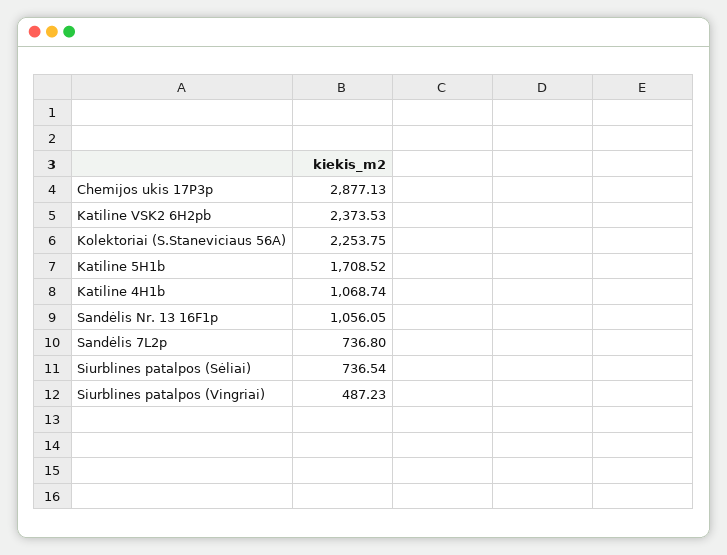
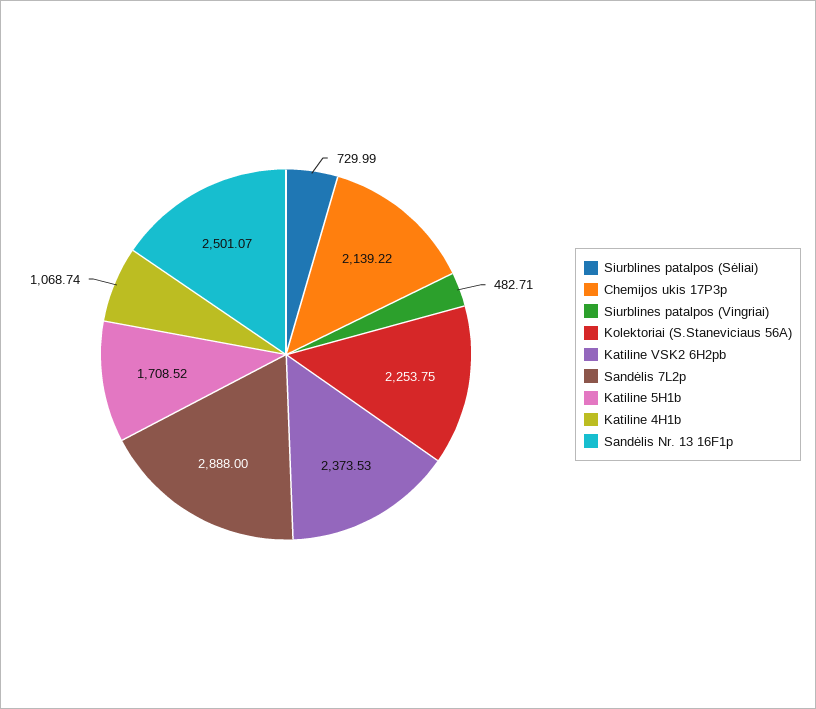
Chemijos ukis 17P3p: 2877.13 -> 2139.22
Sandėlis Nr. 13 16F1p: 1056.05 -> 2501.07
Sandėlis 7L2p: 736.8 -> 2888
Siurblines patalpos (Sėliai): 736.54 -> 729.99
Siurblines patalpos (Vingriai): 487.23 -> 482.71

